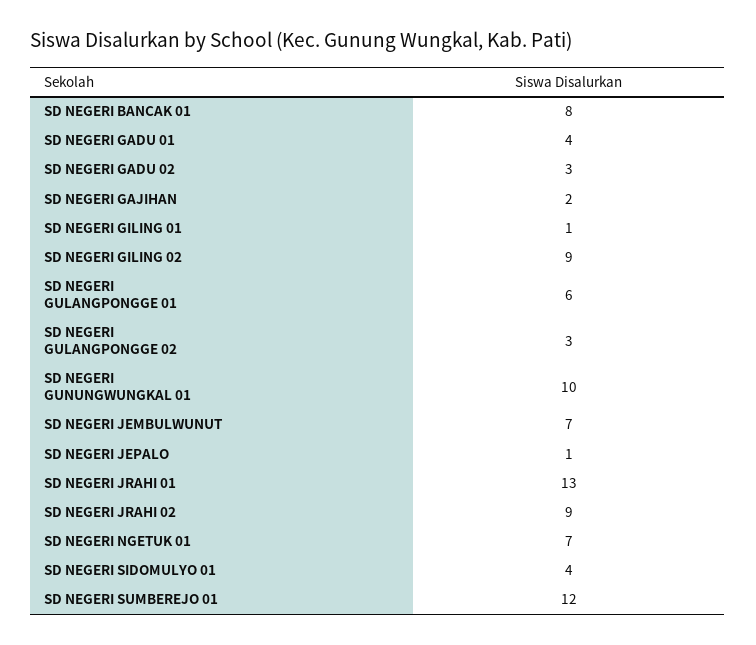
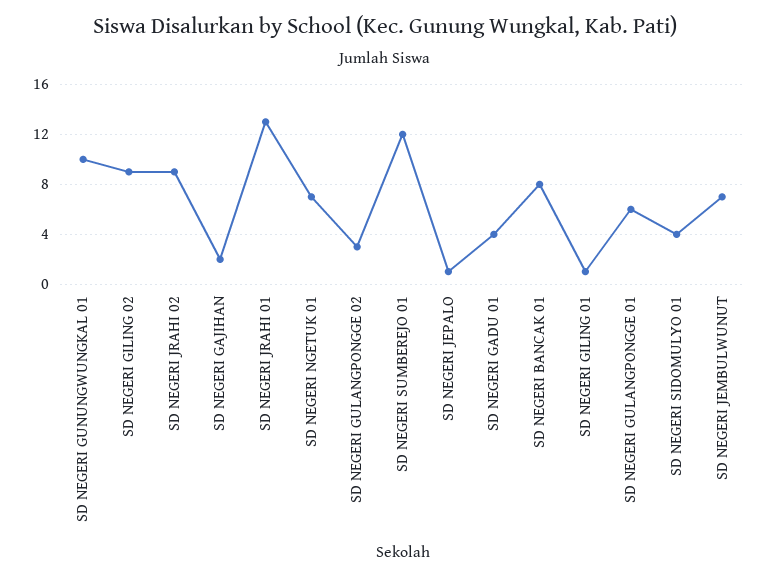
SD NEGERI GADU 02: 3 -> none

